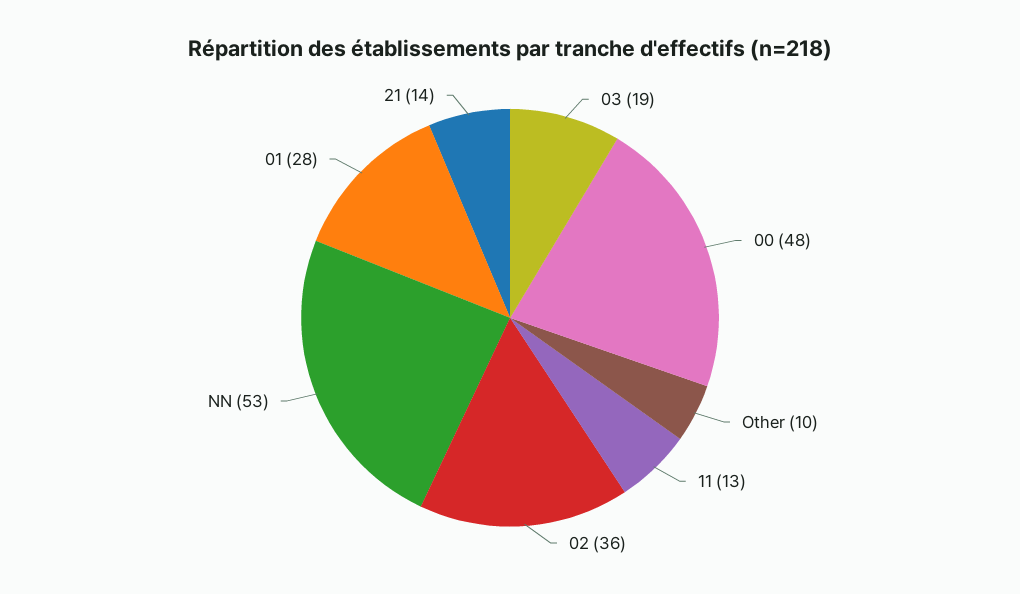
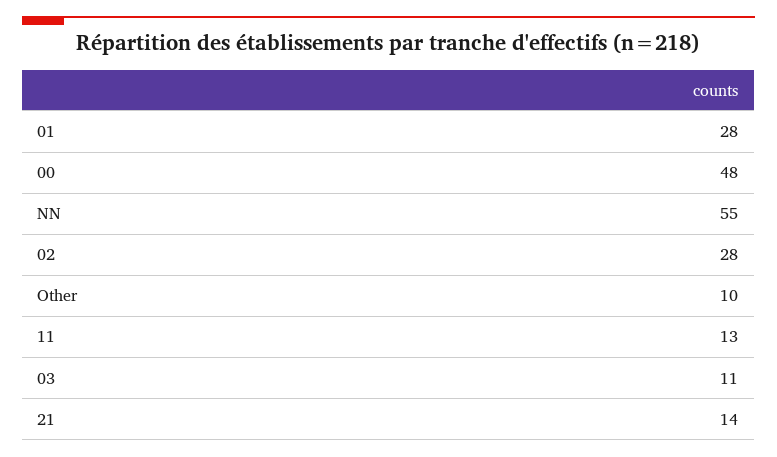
03: 19 -> 11
02: 36 -> 28
NN: 53 -> 55

